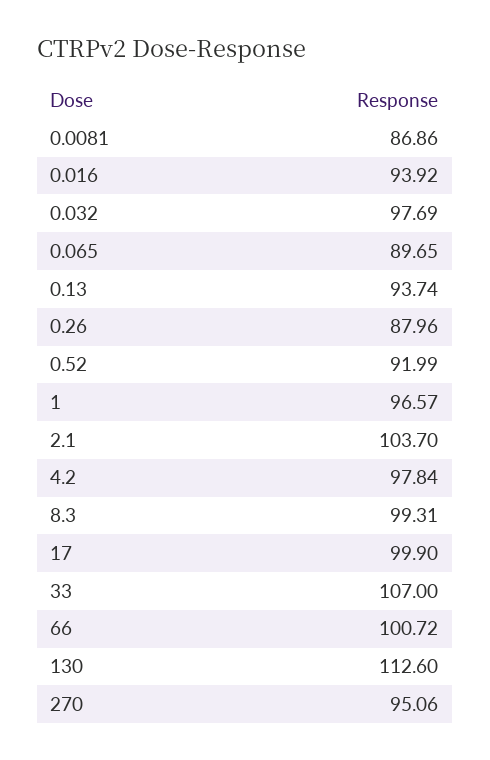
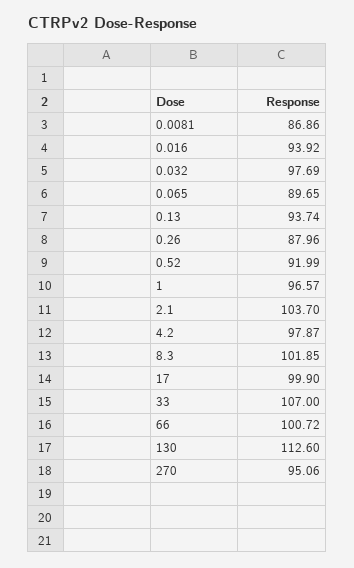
4.2: 97.84 -> 97.87
8.3: 99.31 -> 101.85

